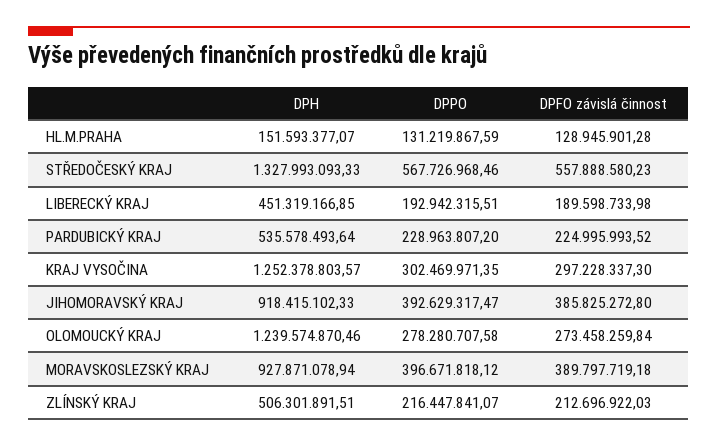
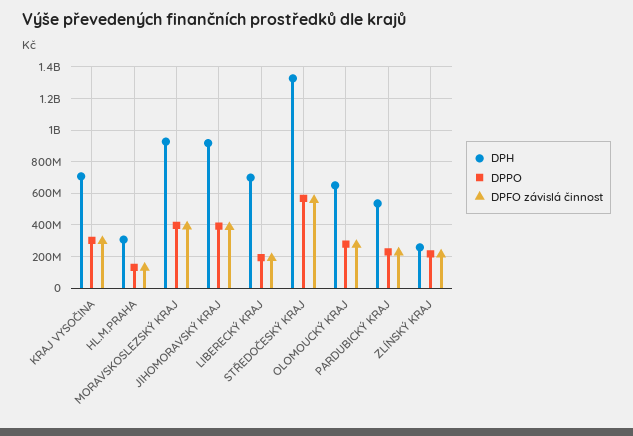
DPH, HL.M.PRAHA: 151593377.07 -> 300000000
DPH, LIBERECKÝ KRAJ: 451319166.85 -> 700000000
DPH, KRAJ VYSOČINA: 1252378803.57 -> 700000000
DPH, OLOMOUCKÝ KRAJ: 1239574870.46 -> 650000000
DPH, ZLÍNSKÝ KRAJ: 506301891.51 -> 250000000

